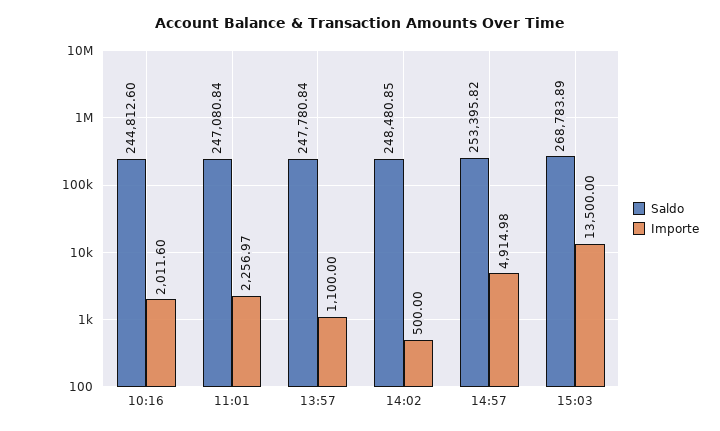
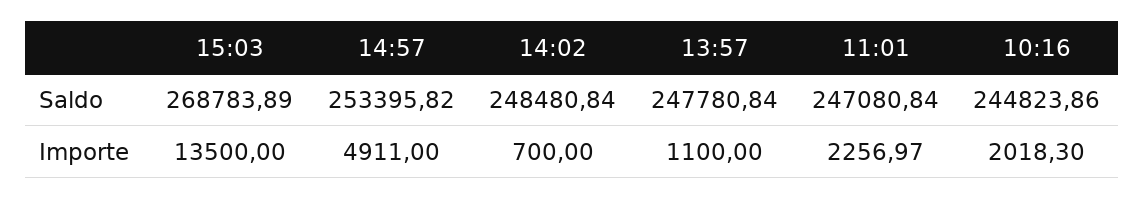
Saldo, 10:16: 244812.6 -> 244823.86
Importe, 10:16: 2011.6 -> 2018.3
Saldo, 14:02: 248480.85 -> 248480.84
Importe, 14:02: 500 -> 700
Importe, 14:57: 4914.98 -> 4911

